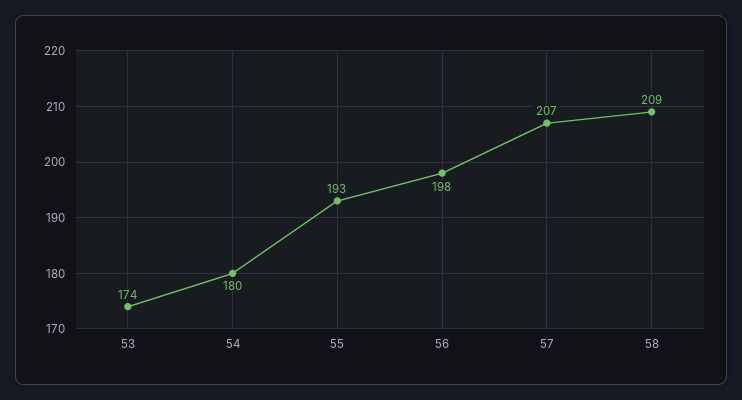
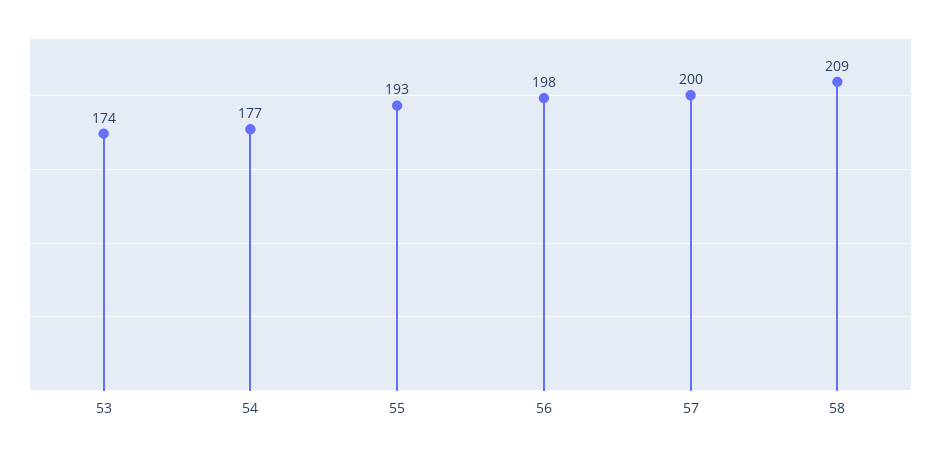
54: 180 -> 177
57: 207 -> 200

